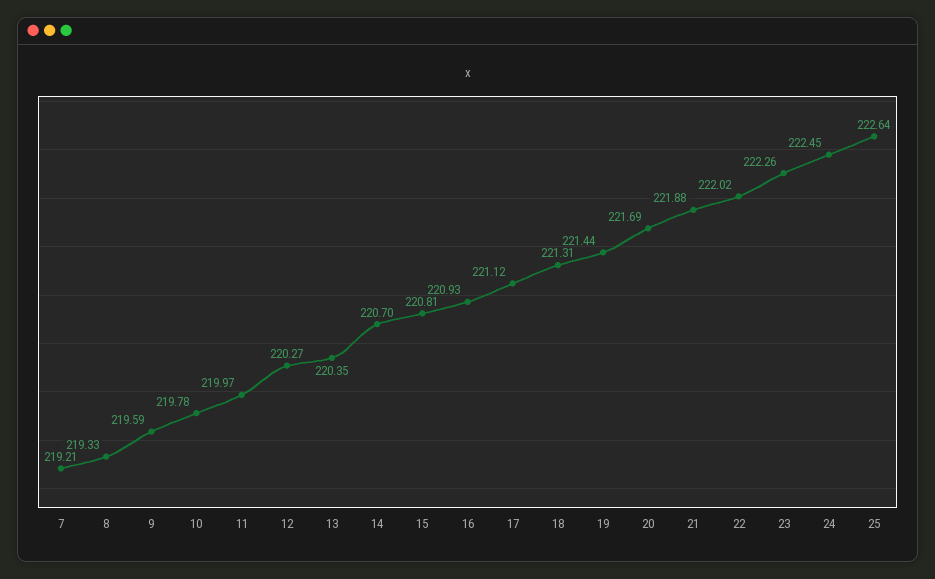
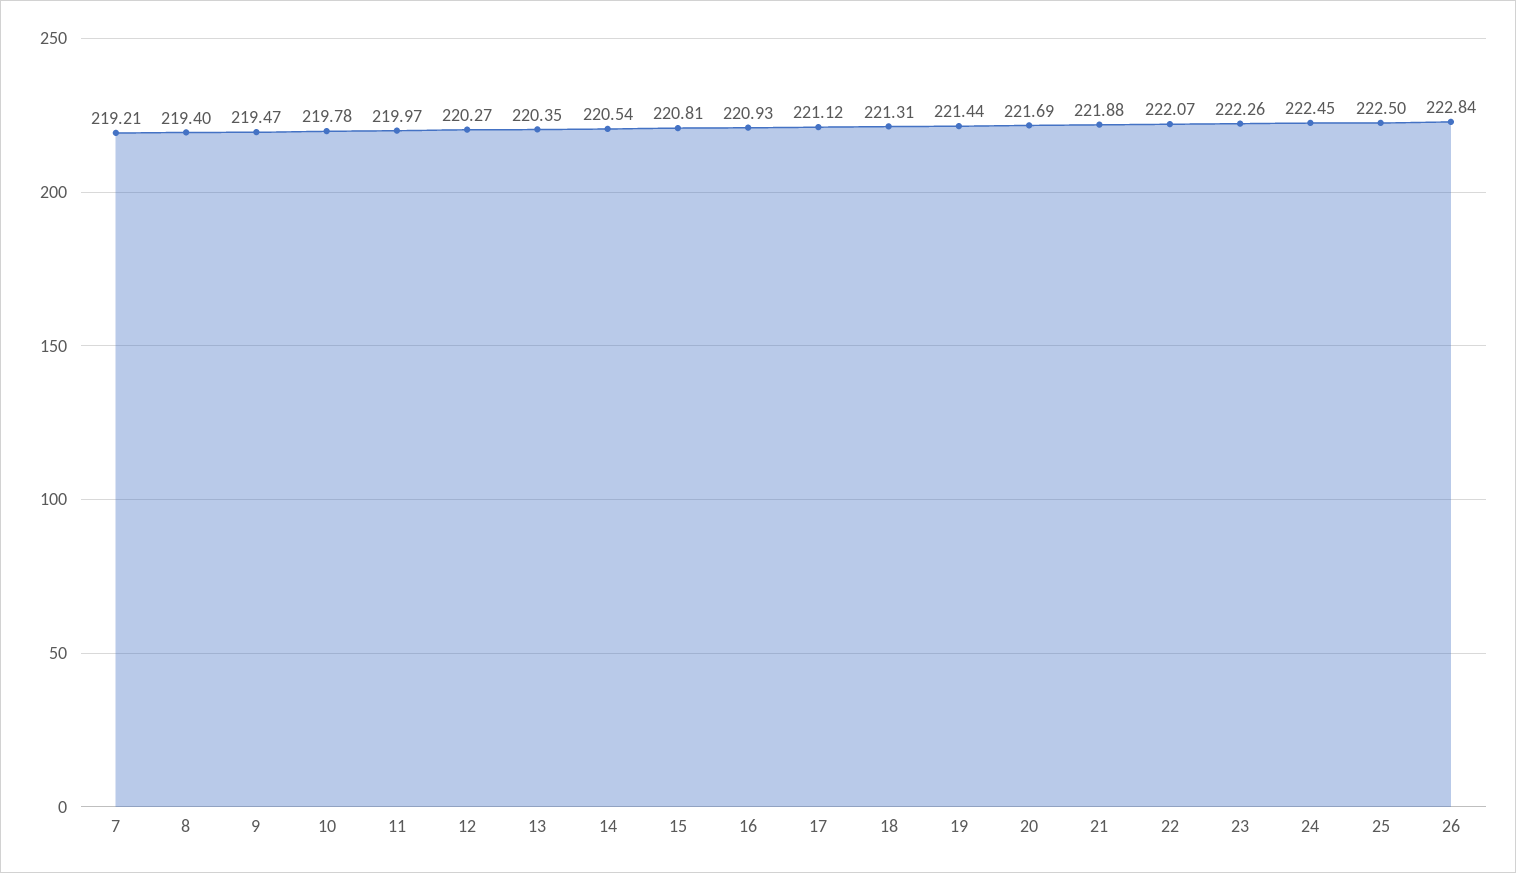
8: 219.33 -> 219.4
9: 219.59 -> 219.47
14: 220.7 -> 220.54
22: 222.02 -> 222.07
25: 222.64 -> 222.5
26: none -> 222.84

